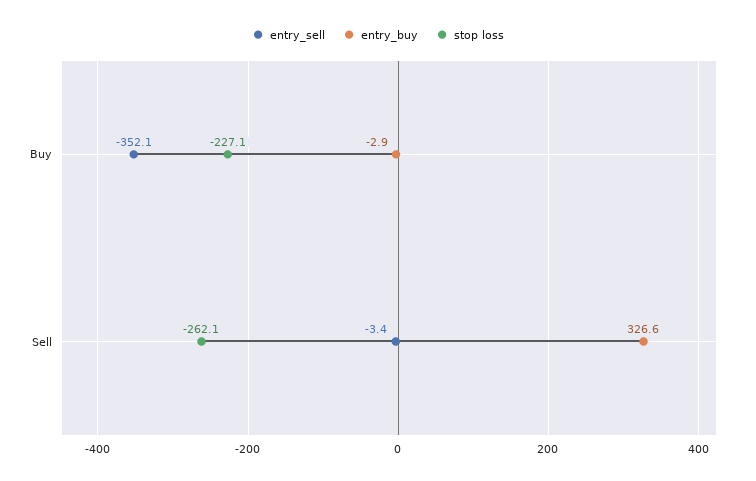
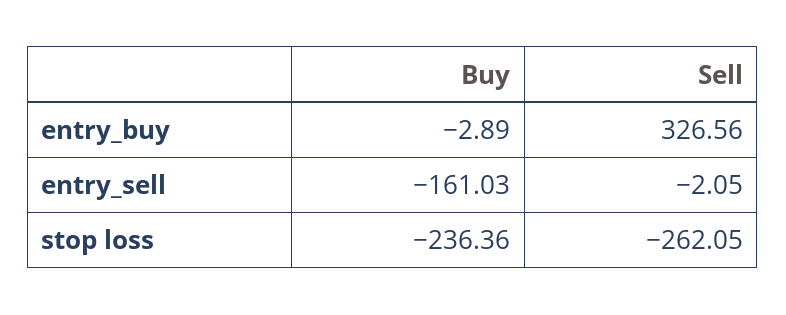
entry_sell, Buy: -352.1 -> -161.03
stop loss, Buy: -227.1 -> -236.36
entry_sell, Sell: -3.4 -> -2.05

